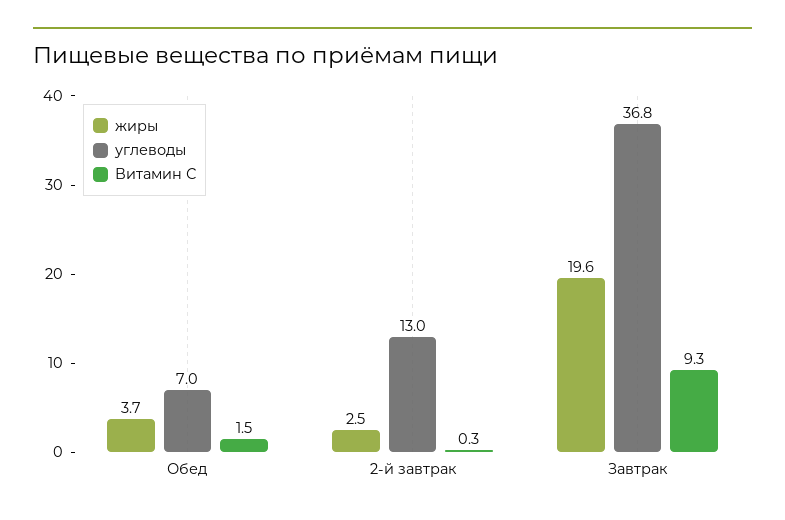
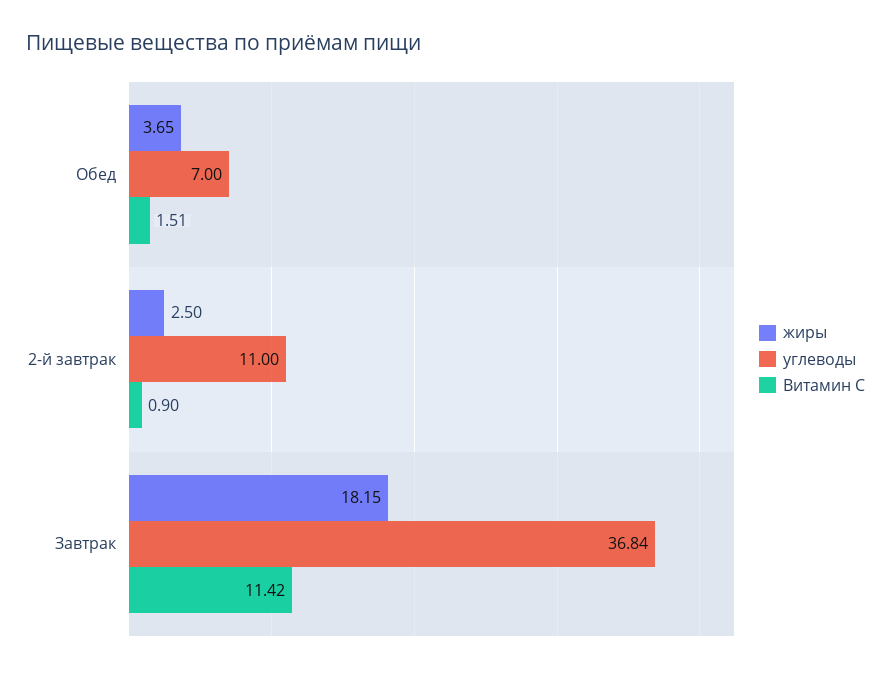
углеводы, 2-й завтрак: 13 -> 11
Витамин С, 2-й завтрак: 0.3 -> 0.9
жиры, Завтрак: 19.6 -> 18.15
Витамин С, Завтрак: 9.3 -> 11.42

